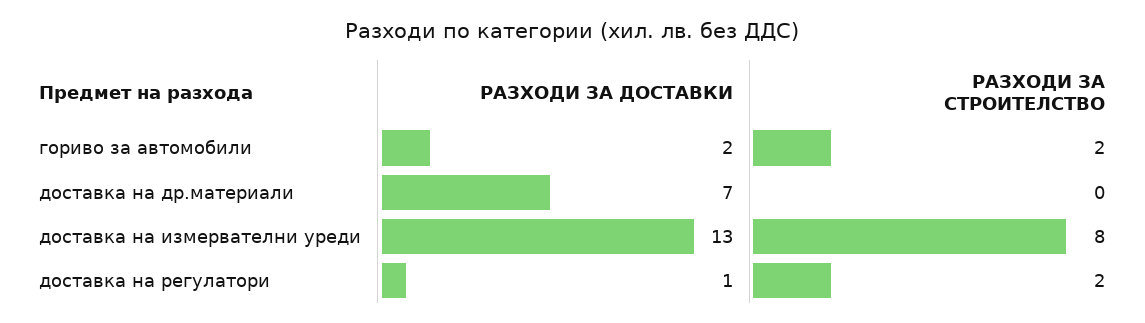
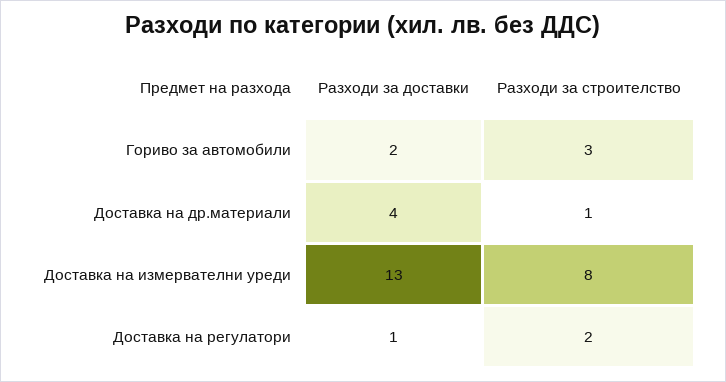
РАЗХОДИ ЗА СТРОИТЕЛСТВО, гориво за автомобили: 2 -> 3
РАЗХОДИ ЗА ДОСТАВКИ, доставка на др.материали: 7 -> 4
РАЗХОДИ ЗА СТРОИТЕЛСТВО, доставка на др.материали: 0 -> 1

